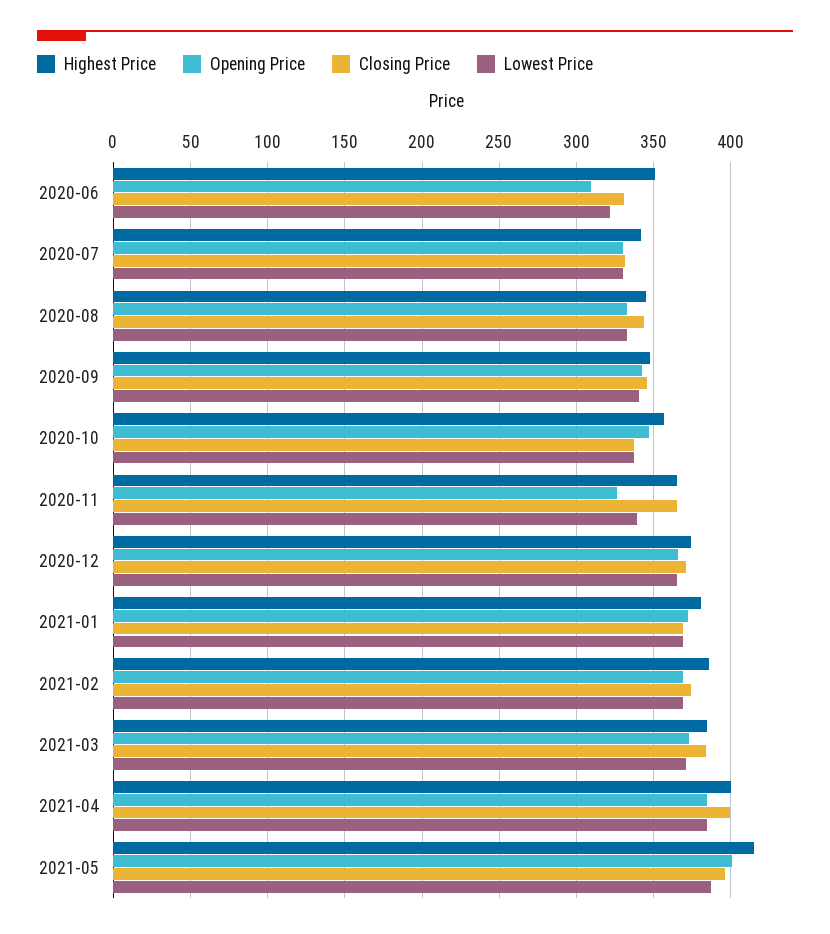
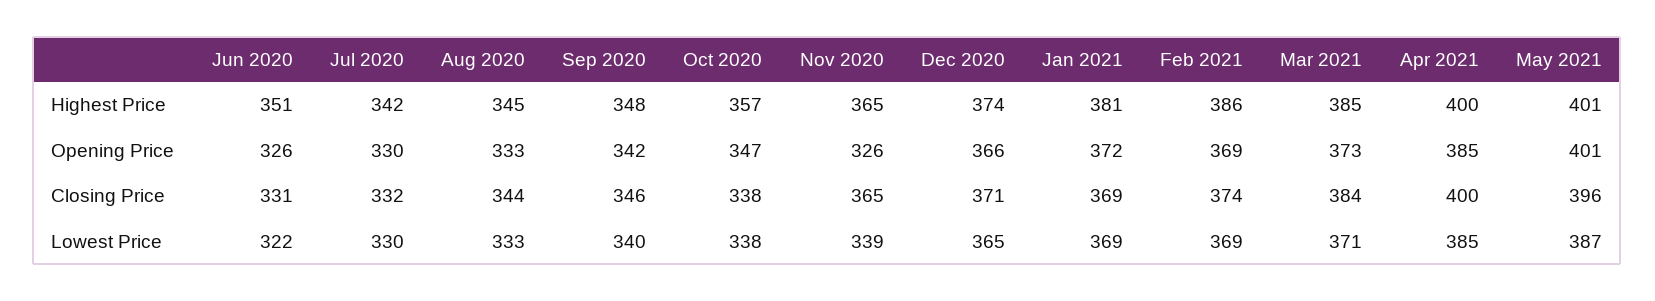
Opening Price, 2020-06: 310 -> 326
Highest Price, 2021-05: 415 -> 401

